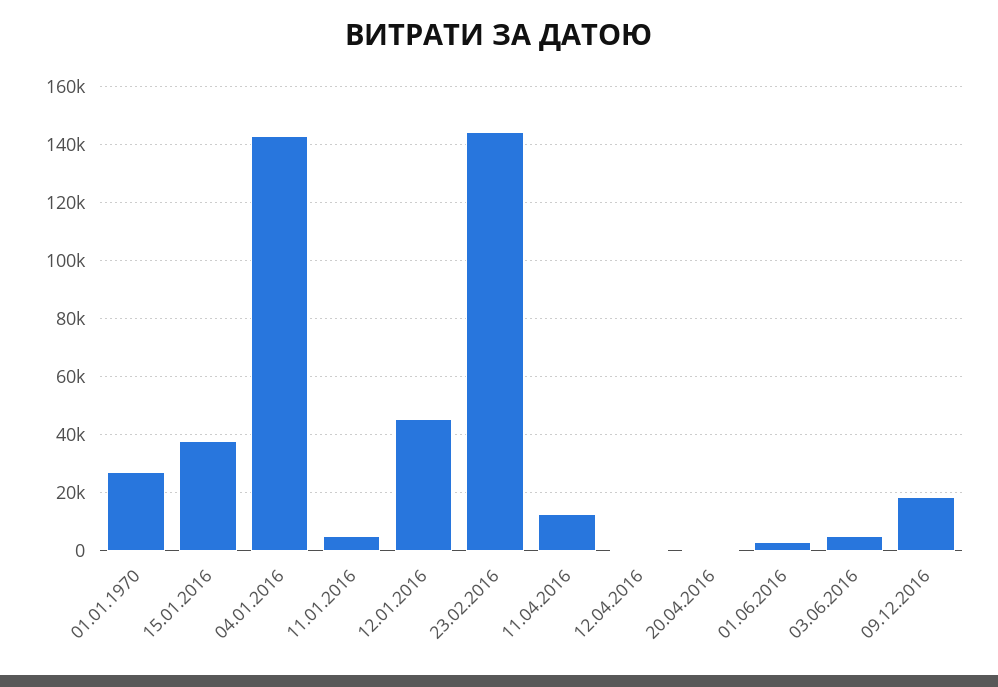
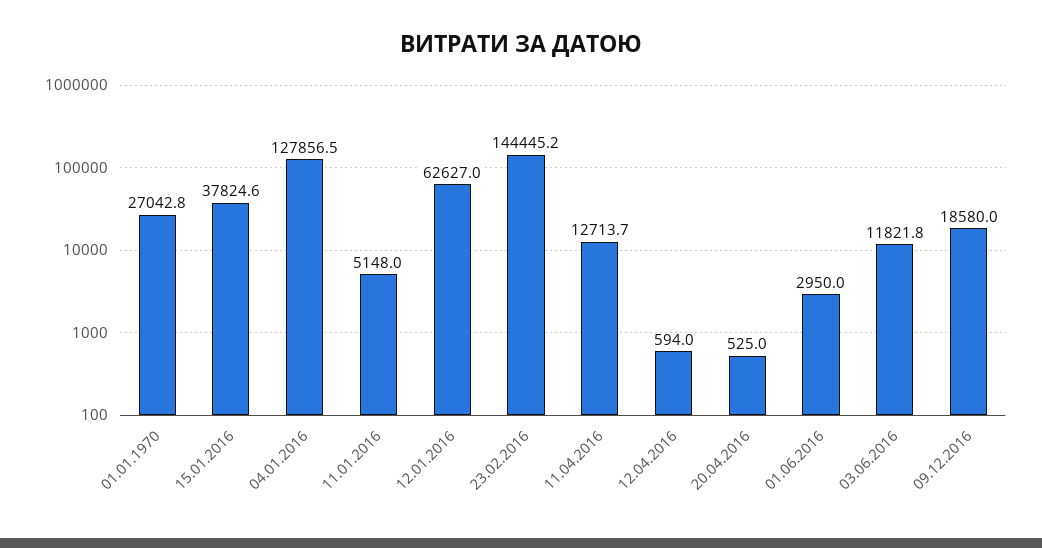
04.01.2016: 142500 -> 127856.5
12.01.2016: 45000 -> 62627
03.06.2016: 5000 -> 11821.8

